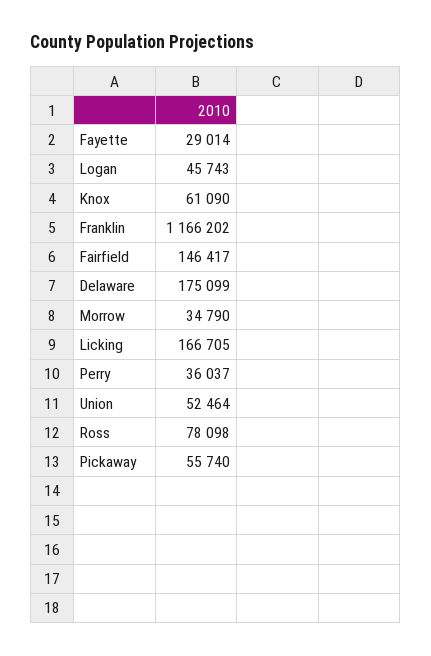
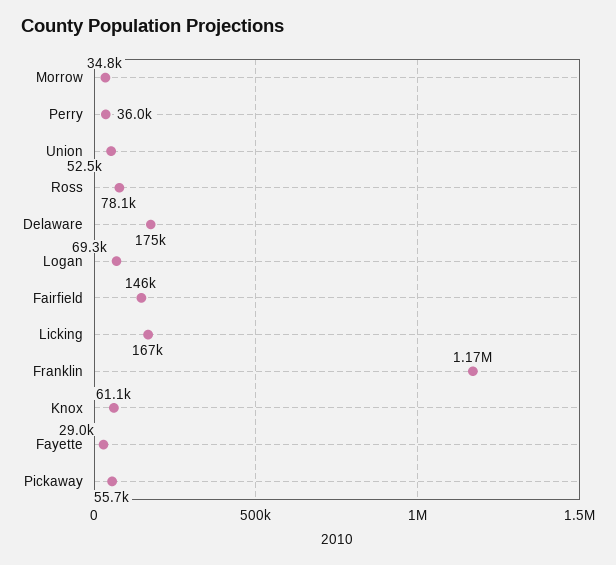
Logan: 45743 -> 69300

